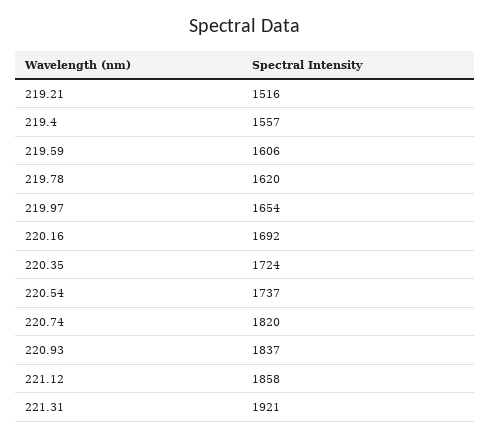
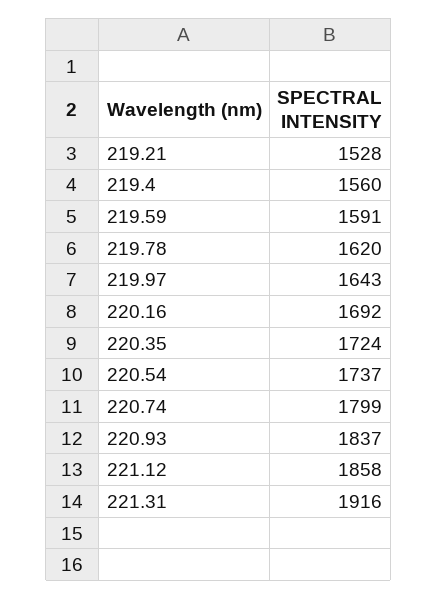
219.21: 1516 -> 1528
219.4: 1557 -> 1560
219.59: 1606 -> 1591
219.97: 1654 -> 1643
220.74: 1820 -> 1799
221.31: 1921 -> 1916

